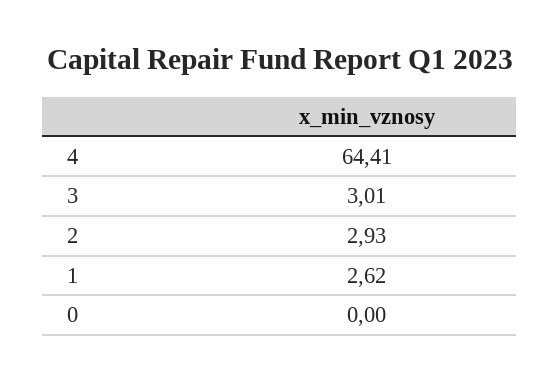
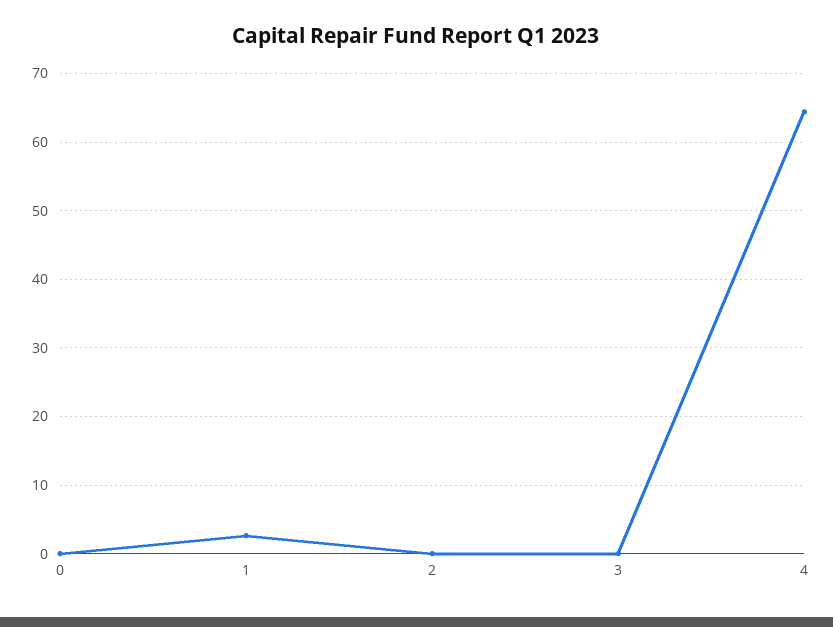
3: 3.01 -> 0
2: 2.93 -> 0

